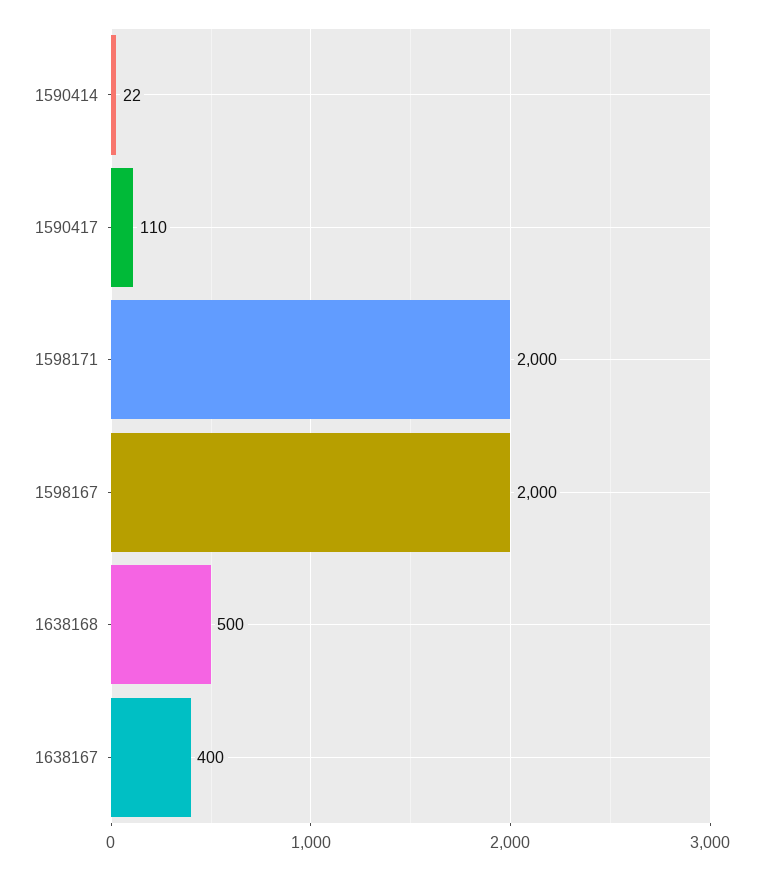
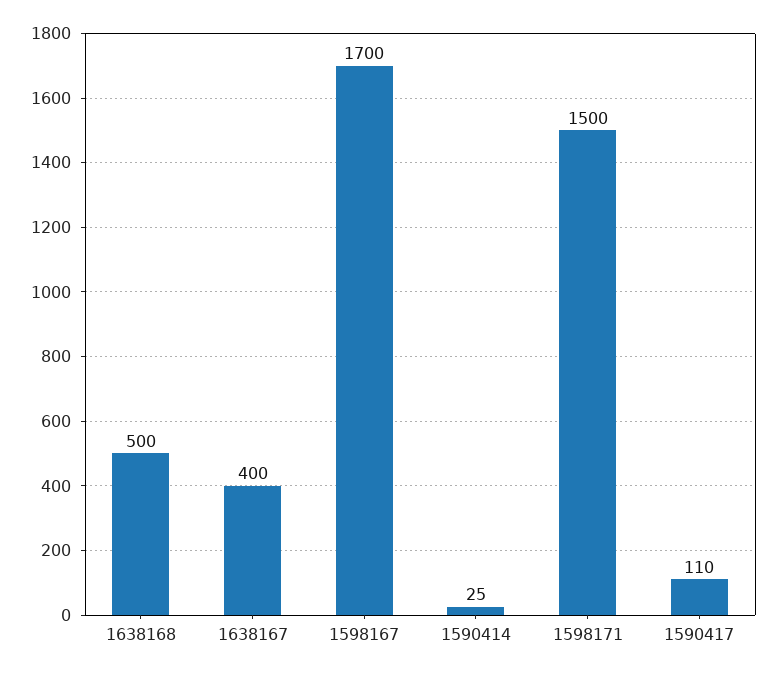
1590414: 22 -> 25
1598171: 2000 -> 1500
1598167: 2000 -> 1700

